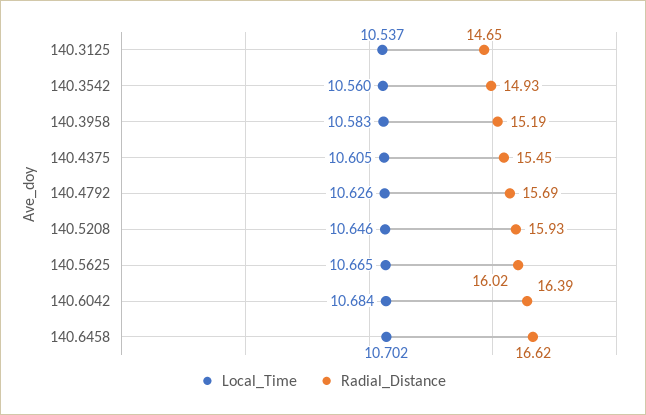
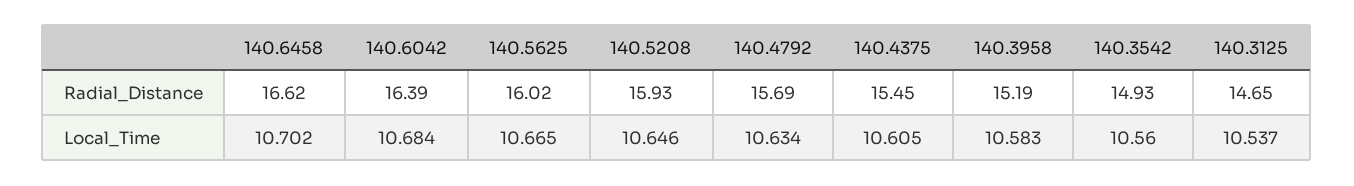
Local_Time, 140.4792: 10.626 -> 10.634

